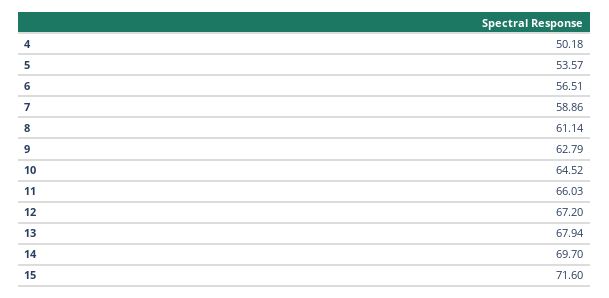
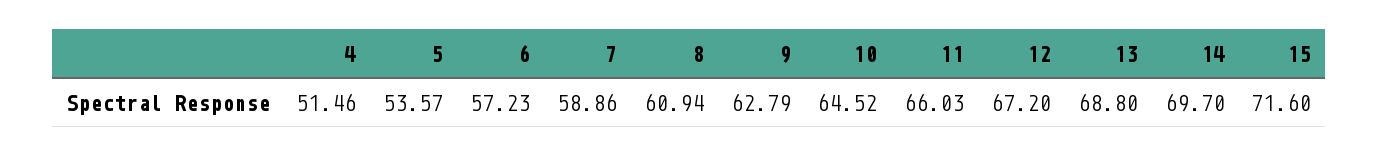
4: 50.18 -> 51.46
6: 56.51 -> 57.23
8: 61.14 -> 60.94
13: 67.94 -> 68.8

